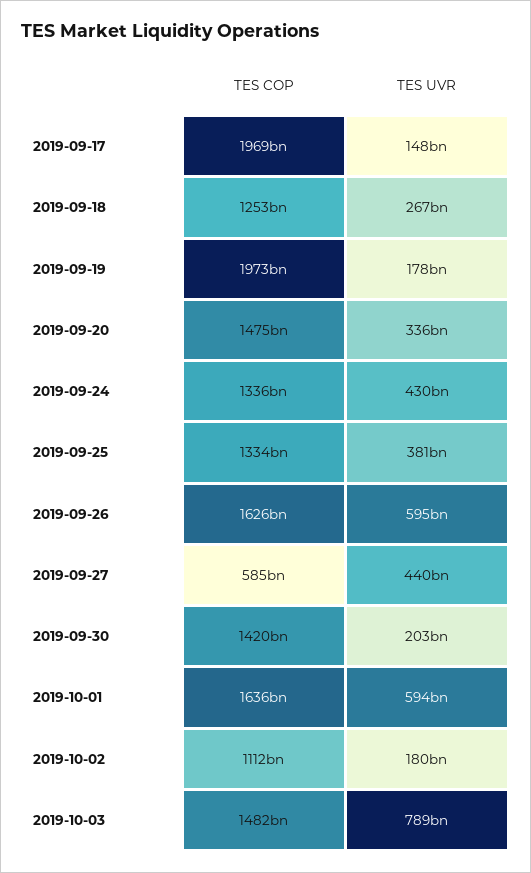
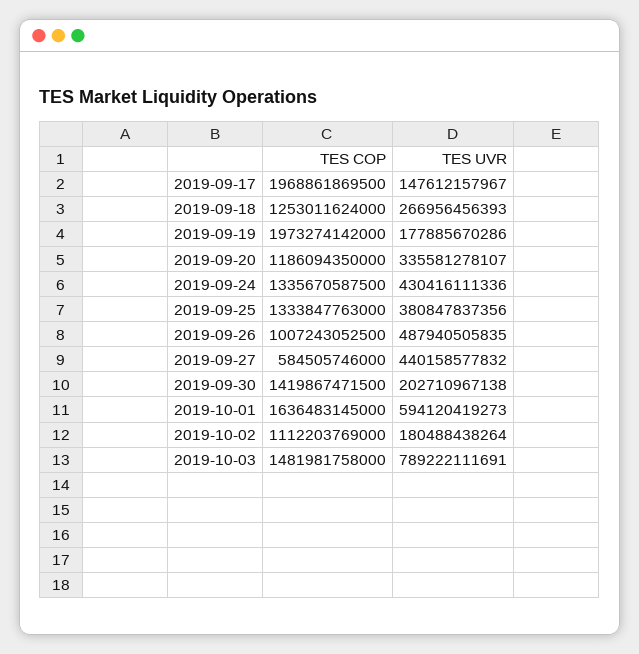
TES COP, 2019-09-20: 1475000000000 -> 1186094350000
TES COP, 2019-09-26: 1626000000000 -> 1007243052500
TES UVR, 2019-09-26: 595000000000 -> 487940505835

